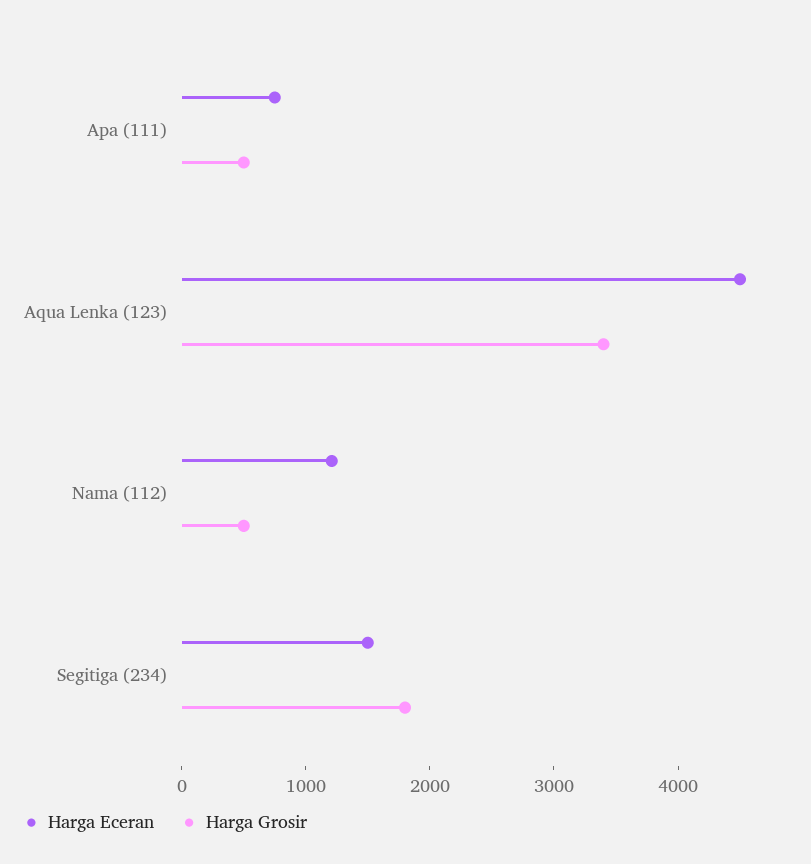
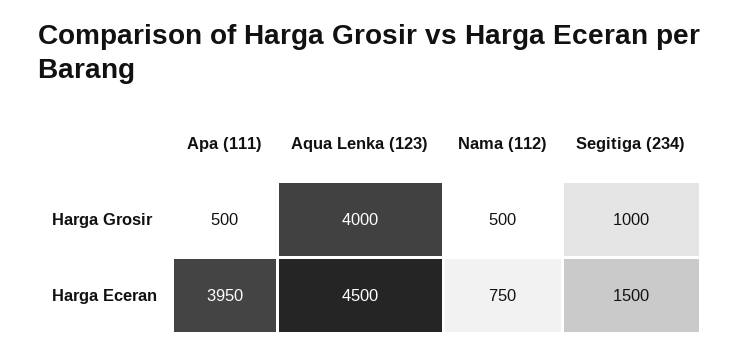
Harga Eceran, Apa (111): 800 -> 3950
Harga Grosir, Aqua Lenka (123): 3400 -> 4000
Harga Eceran, Nama (112): 1200 -> 750
Harga Grosir, Segitiga (234): 1800 -> 1000

